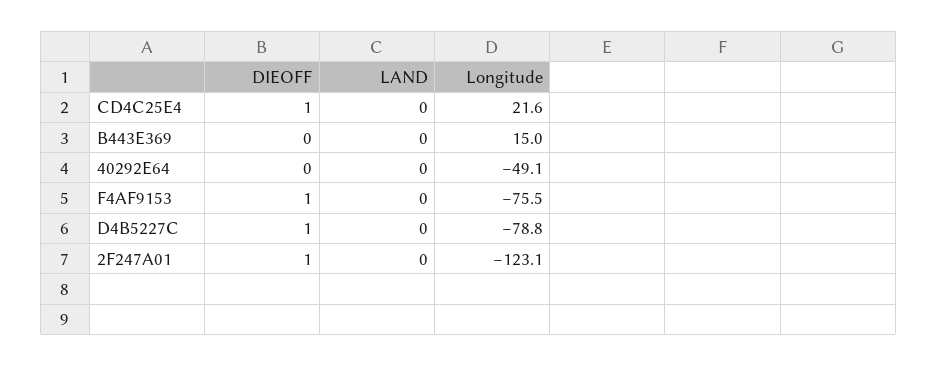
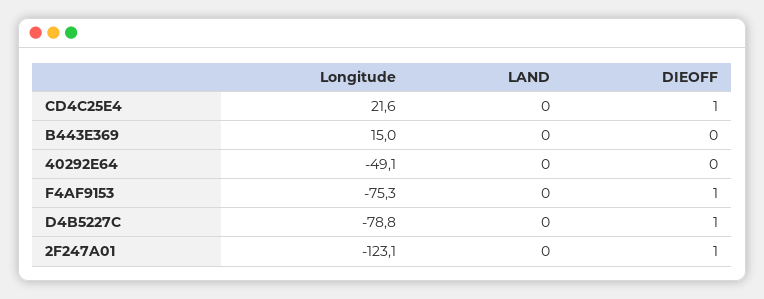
Longitude, F4AF9153: -75.5 -> -75.3

